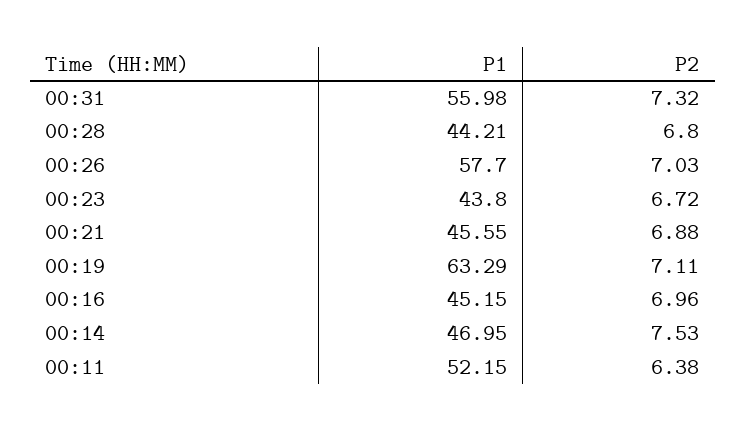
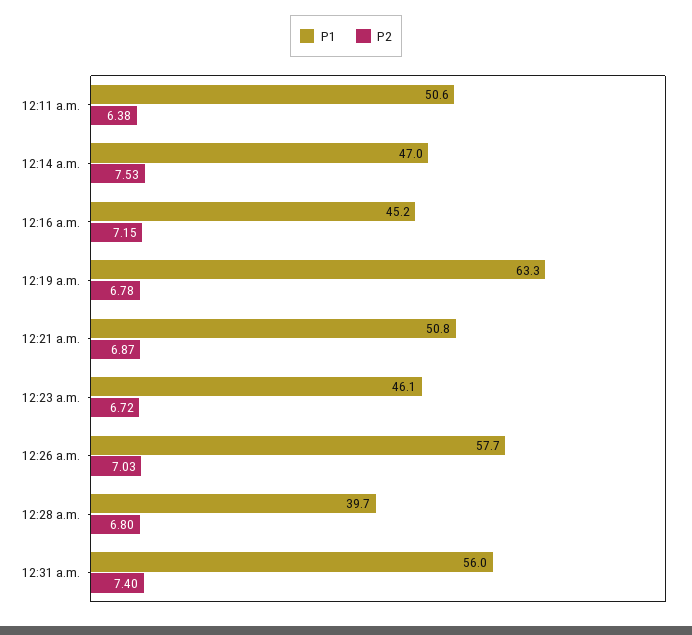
P2, 00:31: 7.32 -> 7.4
P1, 00:28: 44.21 -> 39.7
P1, 00:23: 43.8 -> 46.1
P1, 00:21: 45.55 -> 50.8
P2, 00:21: 6.88 -> 6.87
P2, 00:19: 7.11 -> 6.78
P2, 00:16: 6.96 -> 7.15
P1, 00:11: 52.15 -> 50.6

